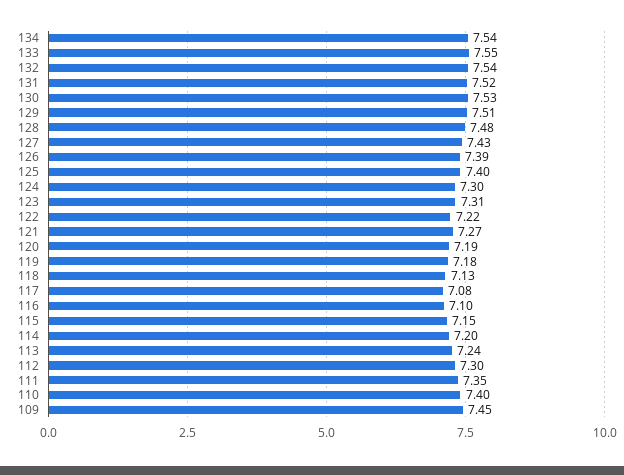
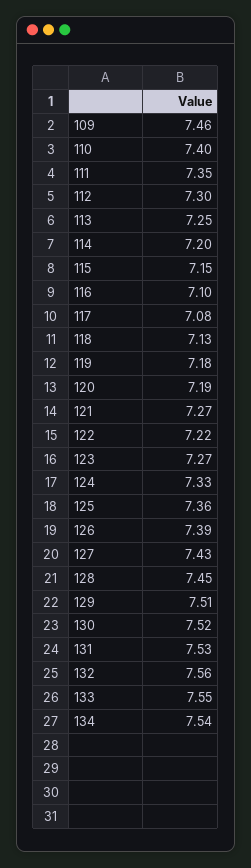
132: 7.54 -> 7.56
131: 7.52 -> 7.53
130: 7.53 -> 7.52
128: 7.48 -> 7.45
125: 7.4 -> 7.36
124: 7.3 -> 7.33
123: 7.31 -> 7.27
113: 7.24 -> 7.25
109: 7.45 -> 7.46

